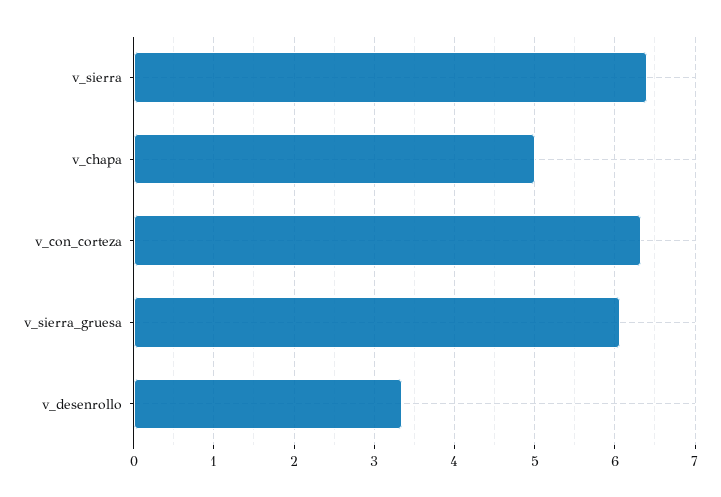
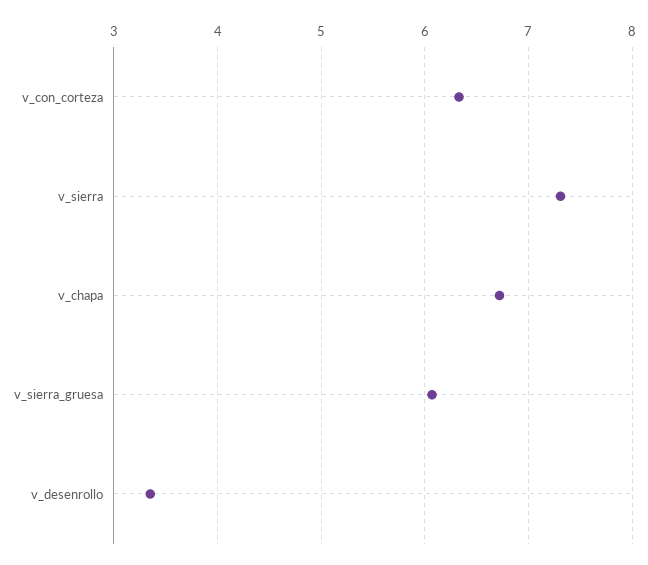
v_sierra: 6.4 -> 7.3
v_chapa: 5 -> 6.7

